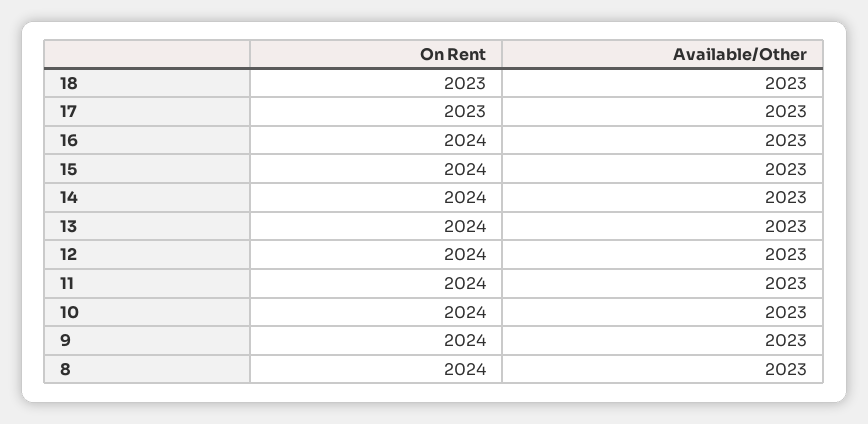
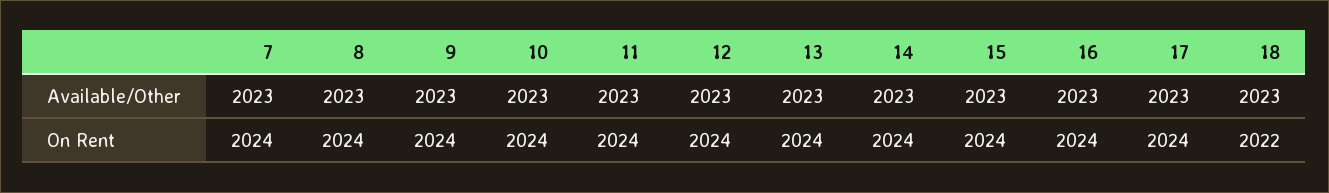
On Rent, 18: 2023 -> 2022
On Rent, 17: 2023 -> 2024
Available/Other, 7: none -> 2023
On Rent, 7: none -> 2024

